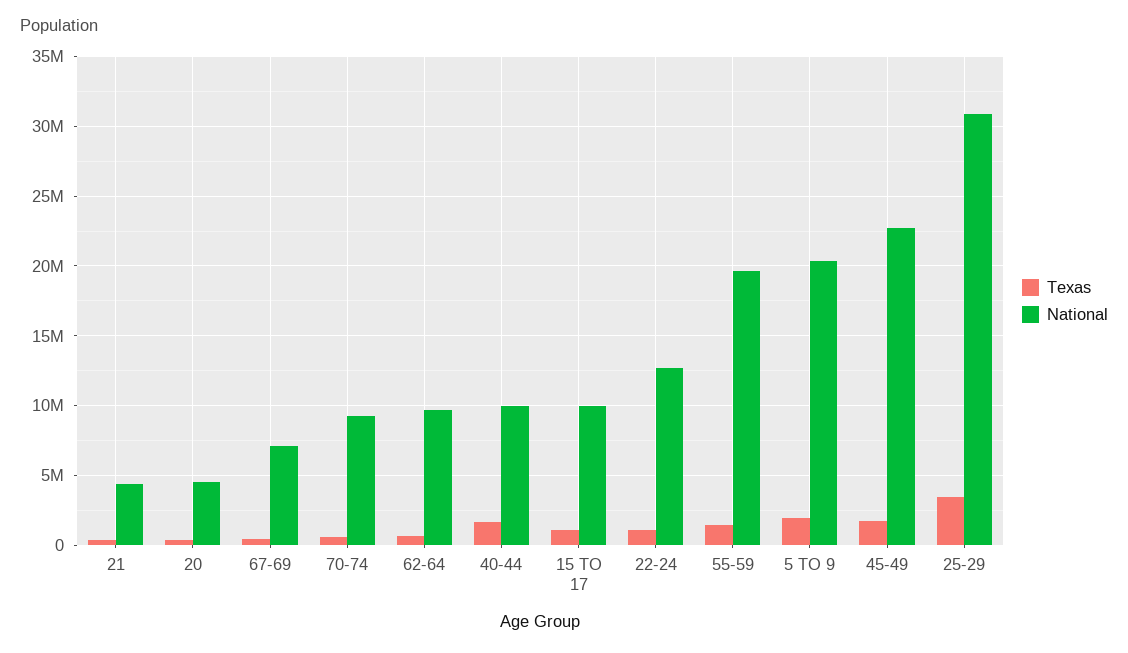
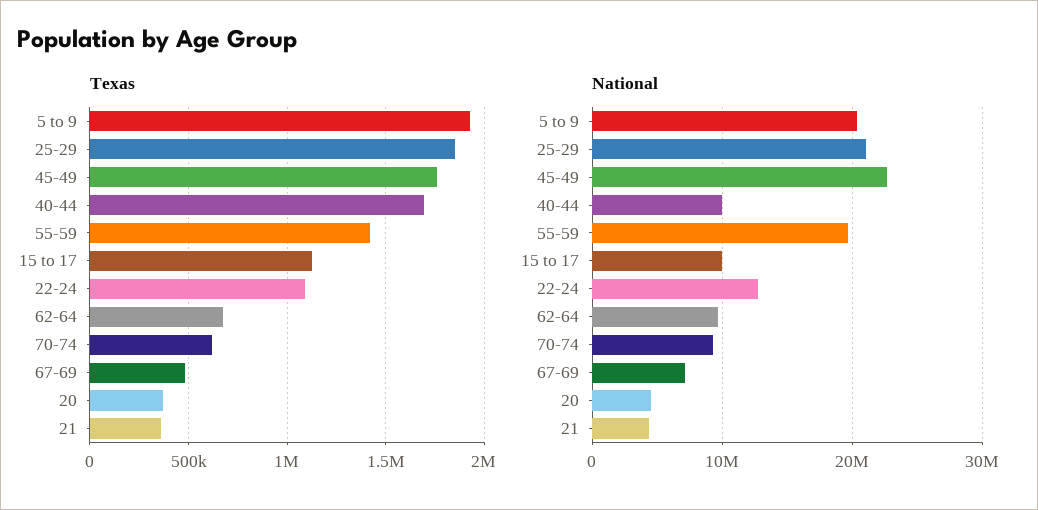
Texas, 25-29: 3500000 -> 1850000
National, 25-29: 31000000 -> 21000000

